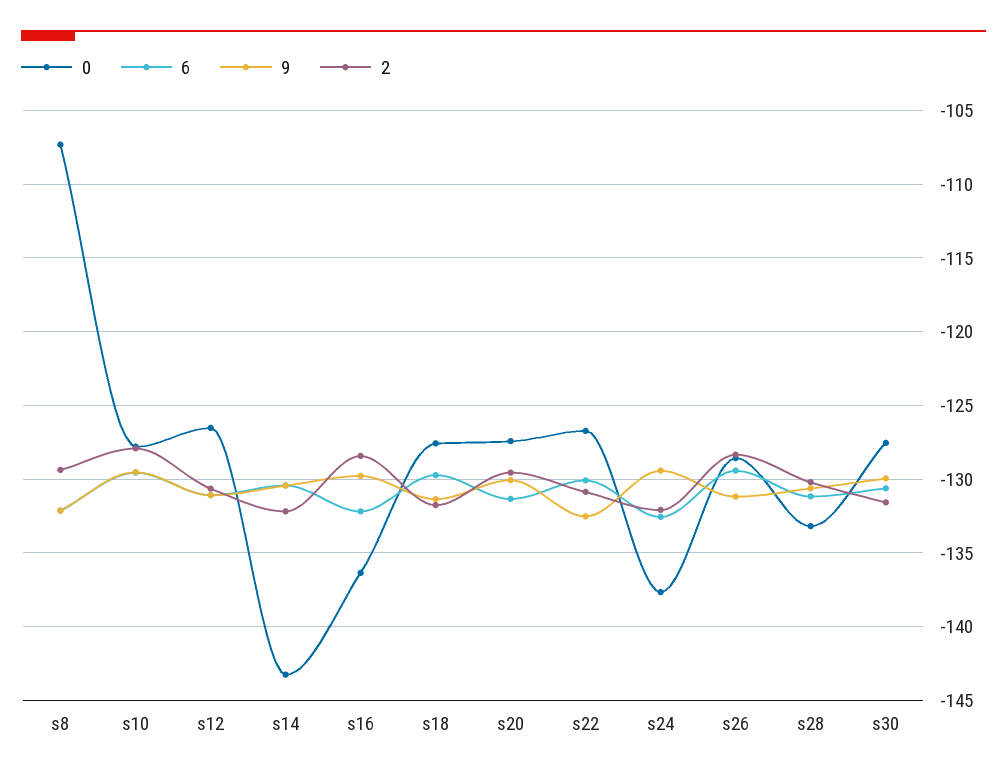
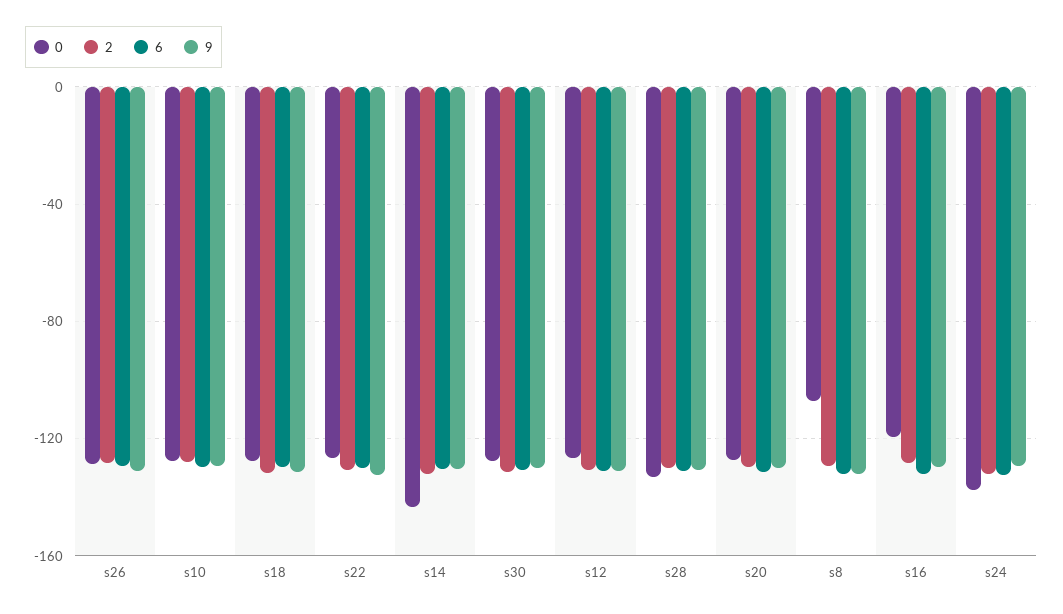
0, s16: -136.5 -> -120

